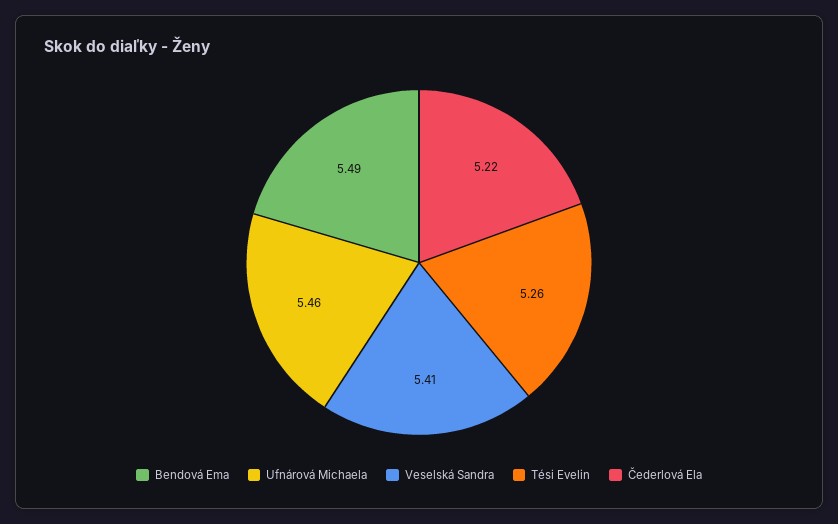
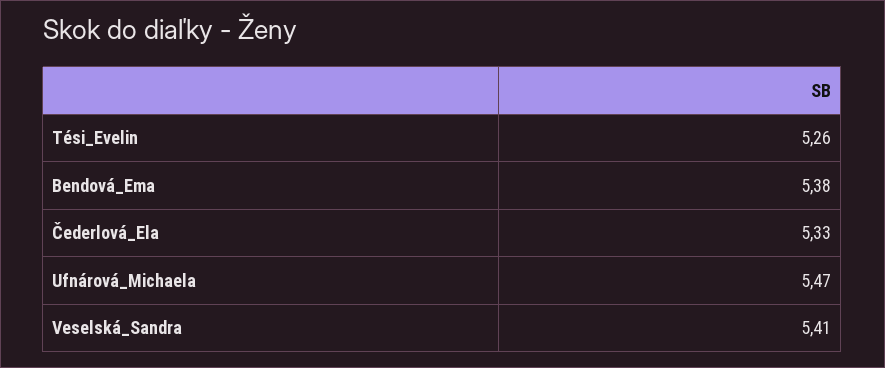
Bendová Ema: 5.49 -> 5.38
Ufnárová Michaela: 5.46 -> 5.47
Čederlová Ela: 5.22 -> 5.33

